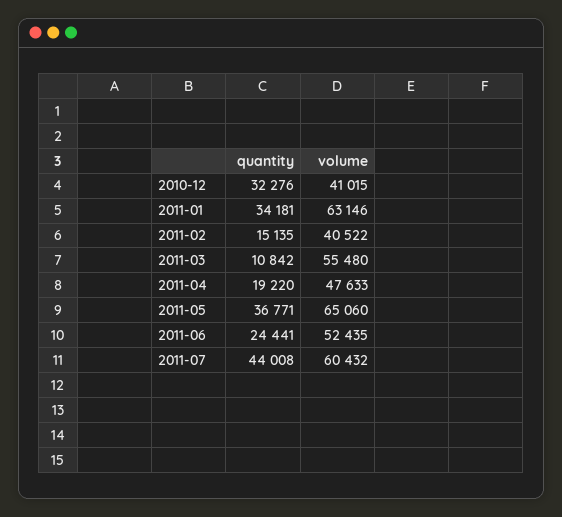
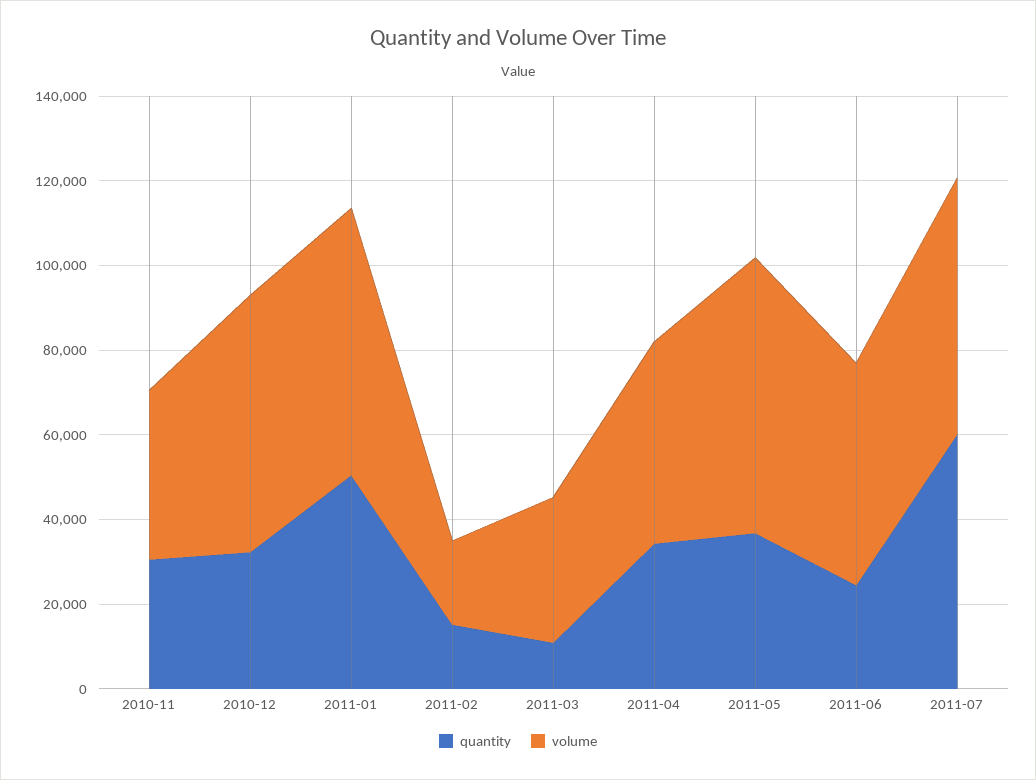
volume, 2010-12: 41015 -> 60000
quantity, 2011-01: 34181 -> 50000
volume, 2011-02: 40522 -> 20000
volume, 2011-03: 55480 -> 35000
quantity, 2011-04: 19220 -> 35000
quantity, 2011-07: 44008 -> 60000
quantity, 2010-11: none -> 30000
volume, 2010-11: none -> 40000

